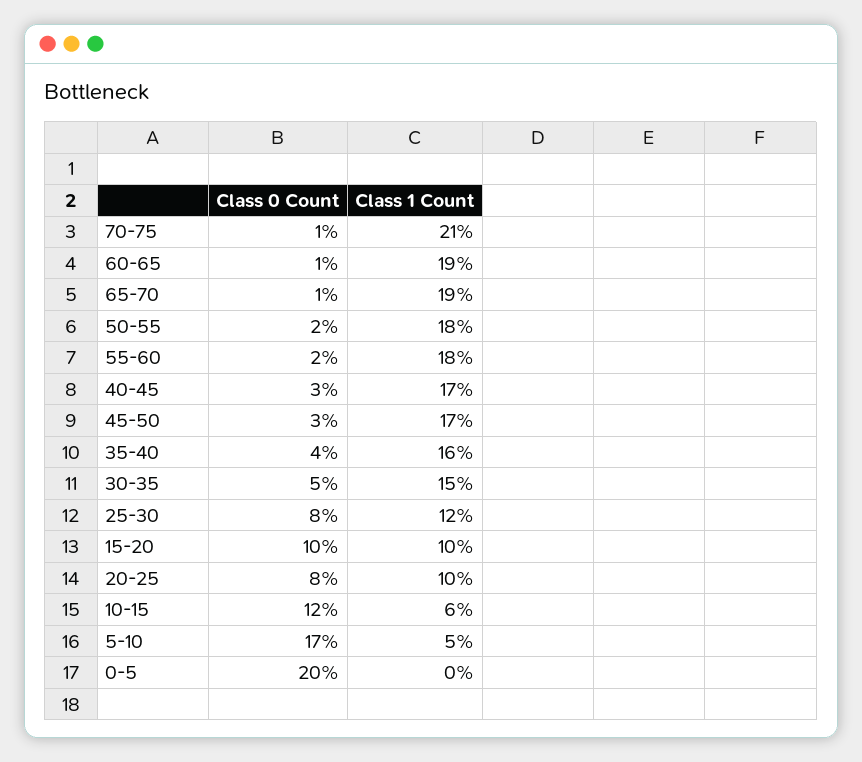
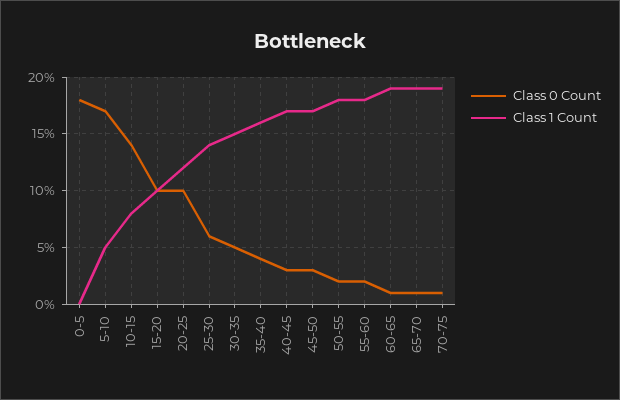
Class 1 Count, 70-75: 21 -> 19
Class 0 Count, 25-30: 8 -> 6
Class 1 Count, 25-30: 12 -> 14
Class 0 Count, 20-25: 8 -> 10
Class 1 Count, 20-25: 10 -> 12
Class 0 Count, 10-15: 12 -> 14
Class 1 Count, 10-15: 6 -> 8
Class 0 Count, 0-5: 20 -> 18

